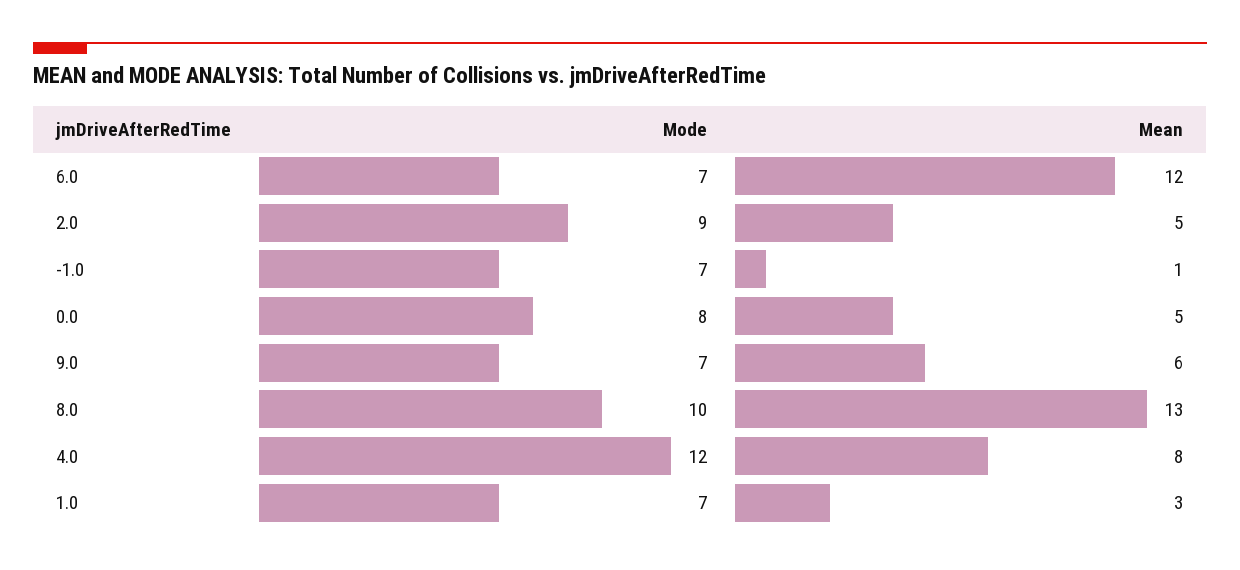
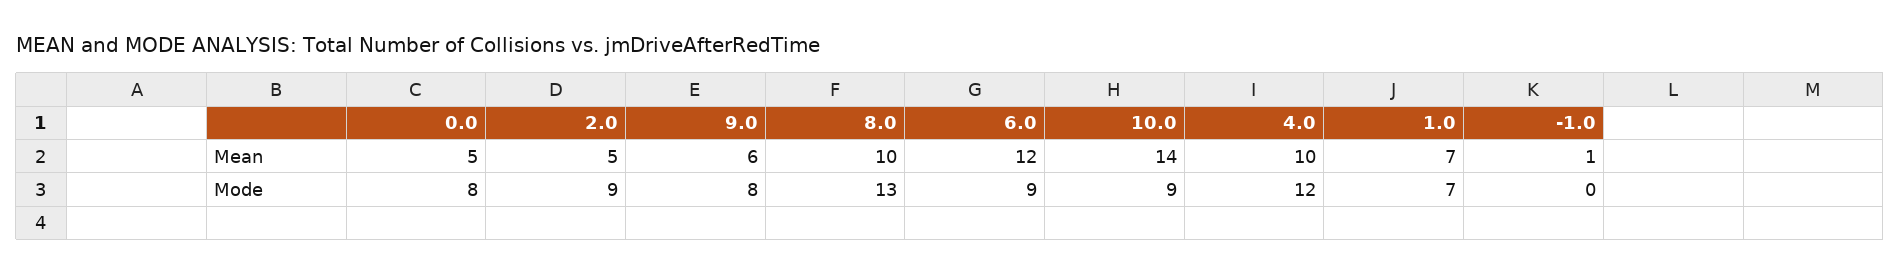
Mode, 6.0: 7 -> 9
Mode, -1.0: 7 -> 0
Mode, 9.0: 7 -> 8
Mode, 8.0: 10 -> 13
Mean, 8.0: 13 -> 10
Mean, 4.0: 8 -> 10
Mean, 1.0: 3 -> 7
Mean, 10.0: none -> 14
Mode, 10.0: none -> 9

